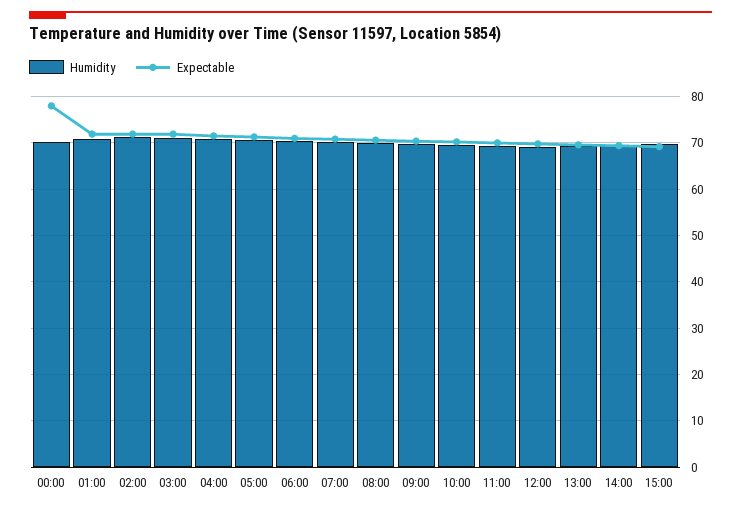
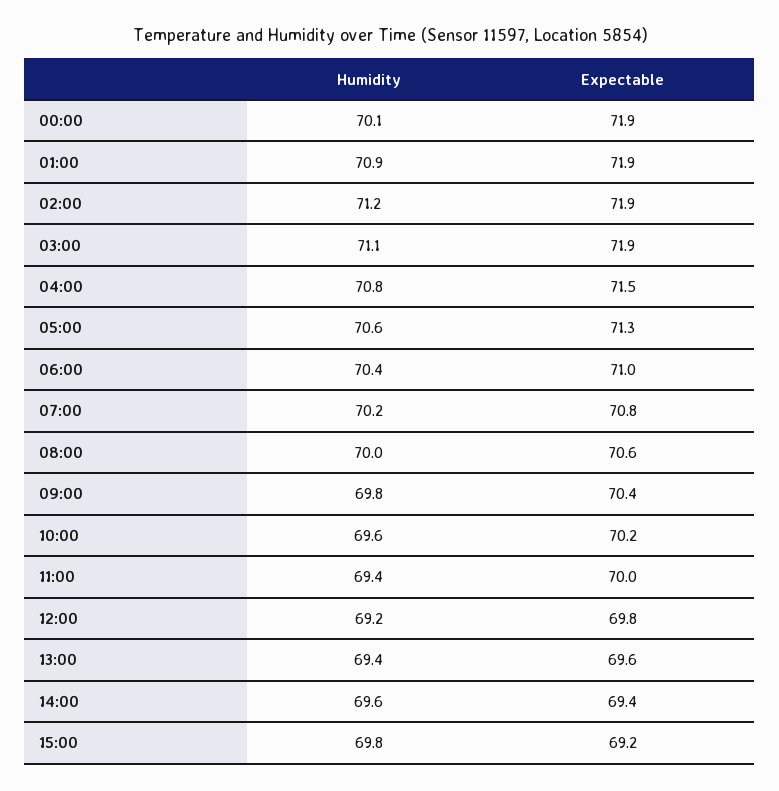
Expectable, 00:00: 78 -> 71.9

